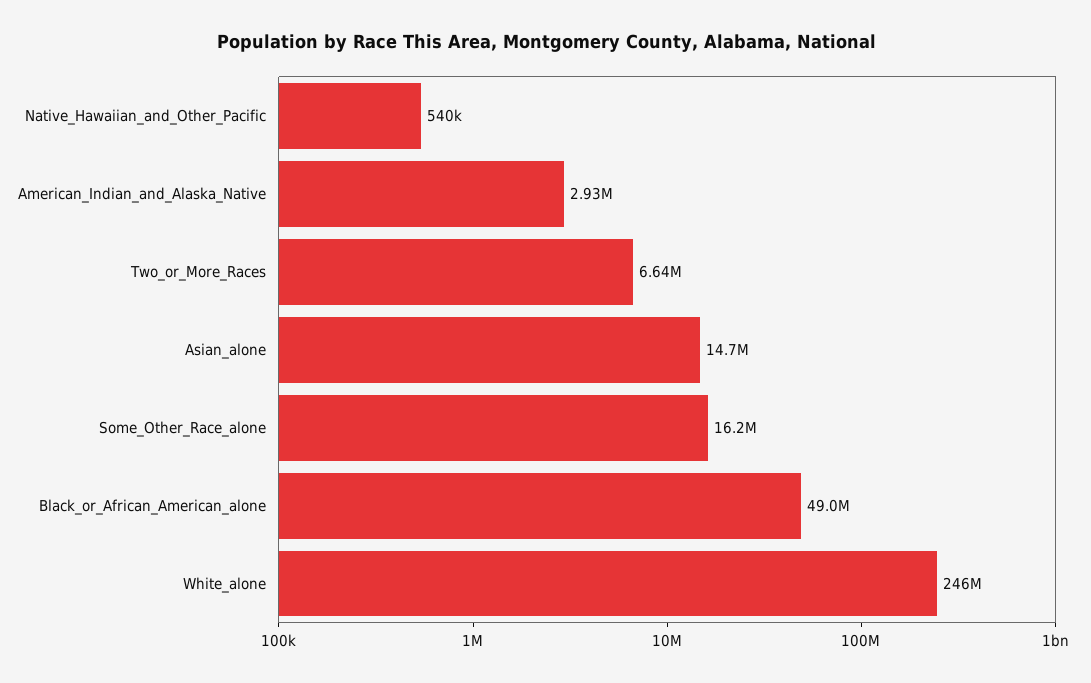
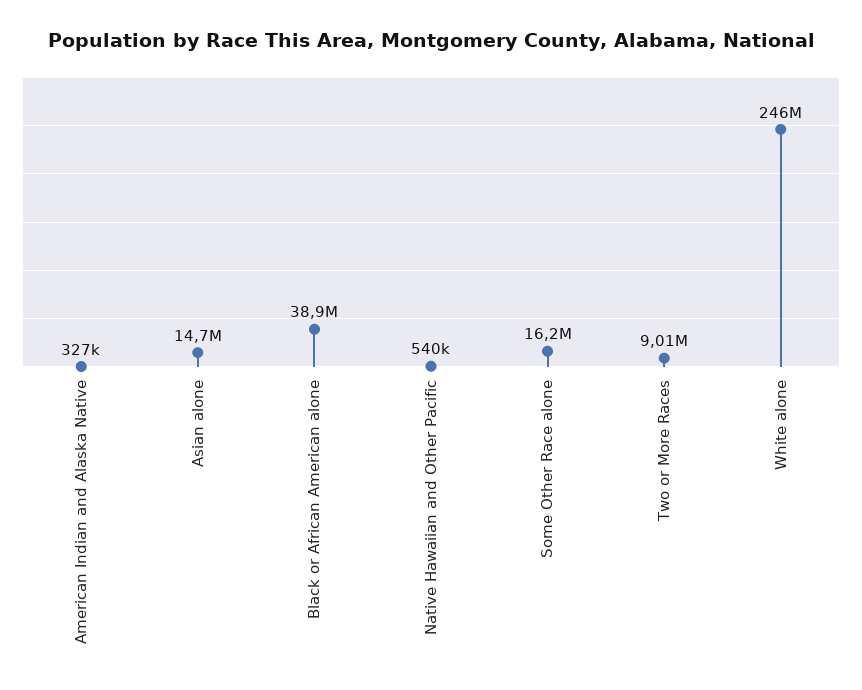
American_Indian_and_Alaska_Native: 2930000 -> 327000
Two_or_More_Races: 6640000 -> 9010000
Black_or_African_American_alone: 49000000 -> 38900000

